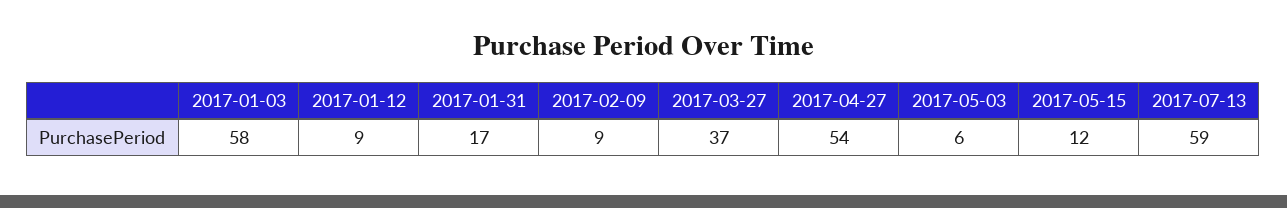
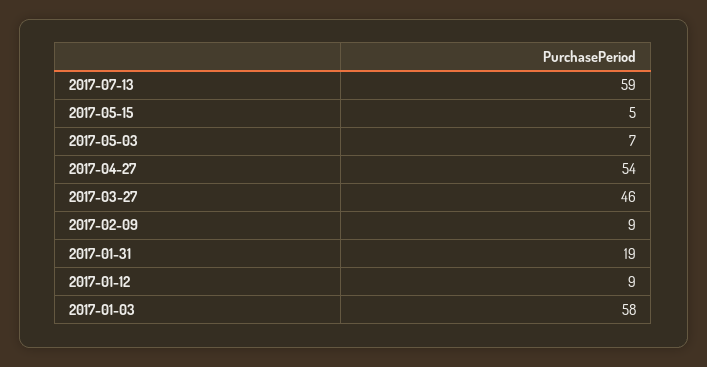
2017-01-31: 17 -> 19
2017-03-27: 37 -> 46
2017-05-03: 6 -> 7
2017-05-15: 12 -> 5

